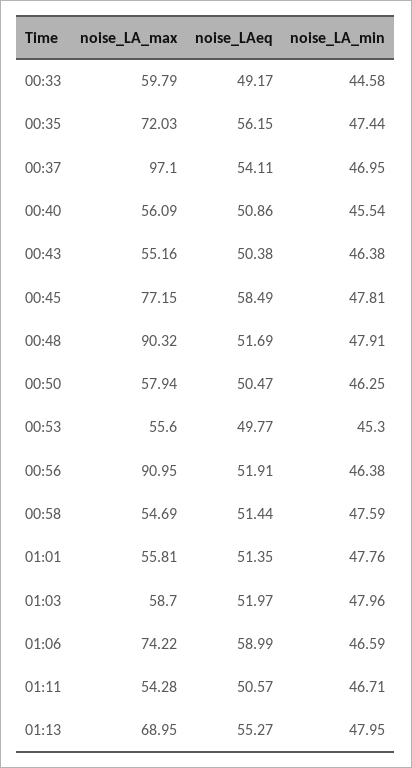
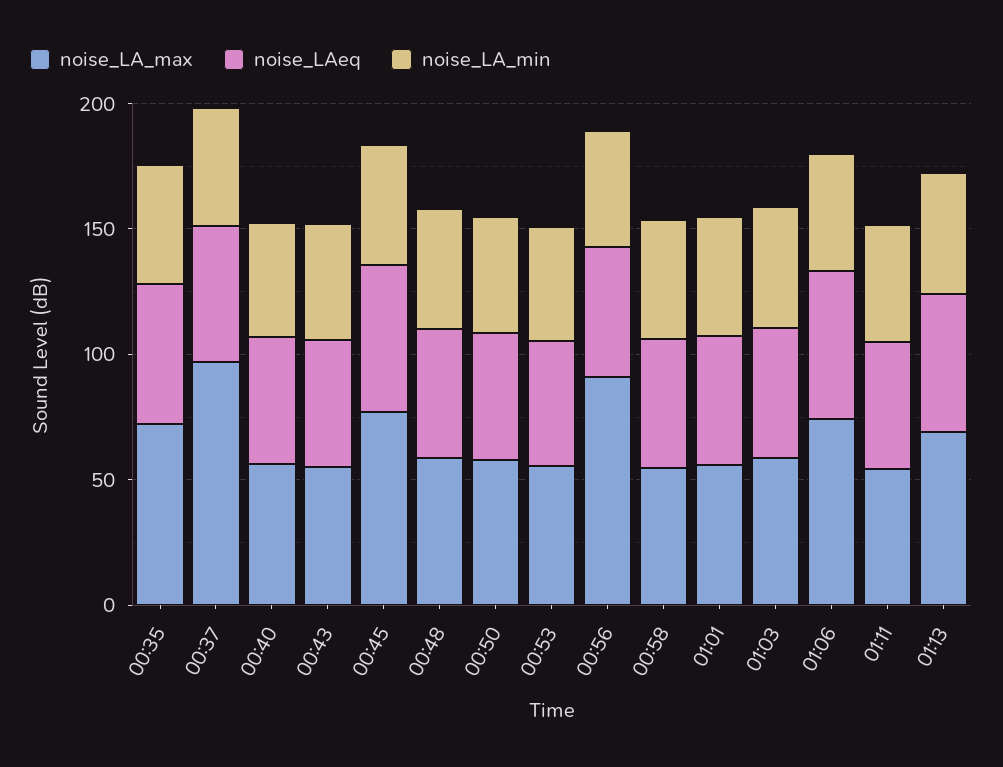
noise_LA_max, 00:33: 59.79 -> none
noise_LAeq, 00:33: 49.17 -> none
noise_LA_min, 00:33: 44.58 -> none
noise_LA_max, 00:48: 90.32 -> 60

